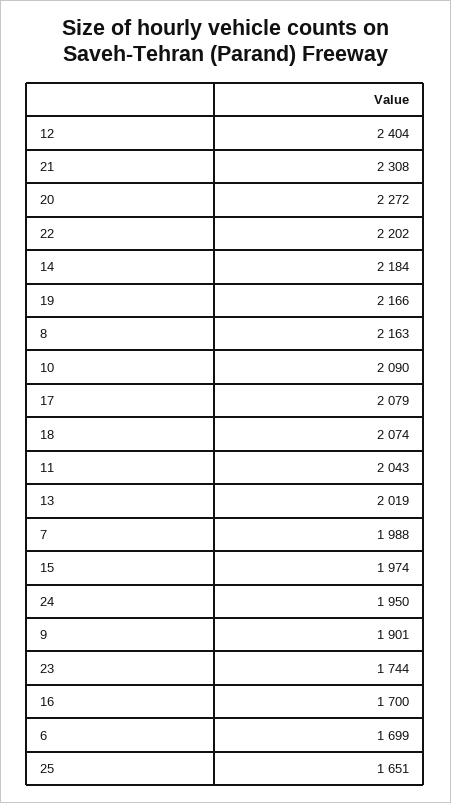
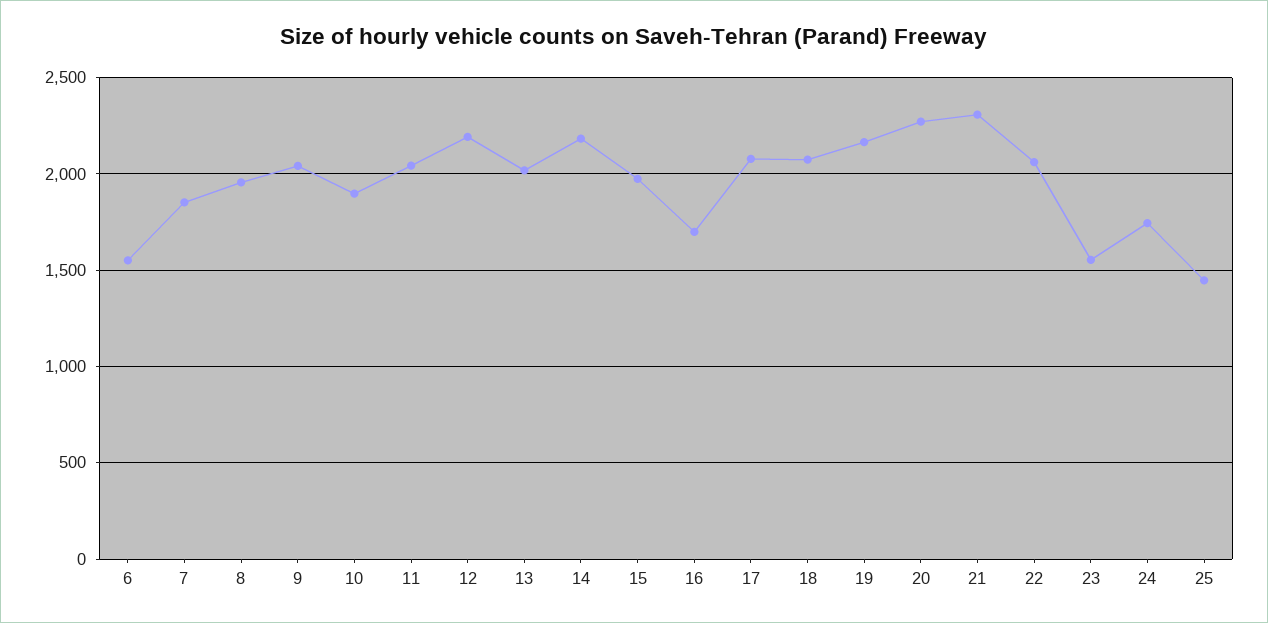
12: 2404 -> 2200
22: 2202 -> 2050
8: 2163 -> 1950
10: 2090 -> 1900
7: 1988 -> 1850
24: 1950 -> 1750
9: 1901 -> 2050
23: 1744 -> 1550
6: 1699 -> 1550
25: 1651 -> 1450

